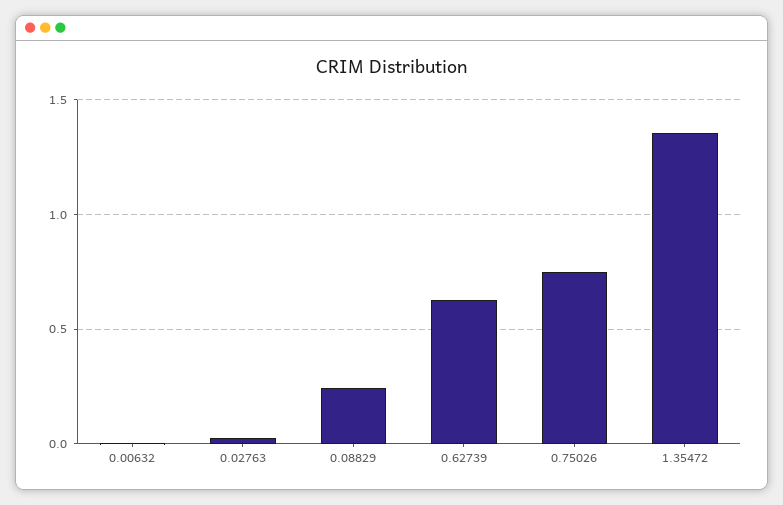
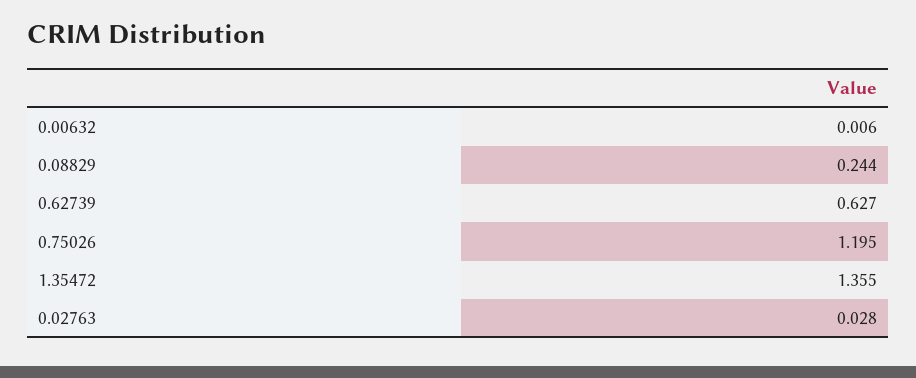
0.75026: 0.75 -> 1.195

